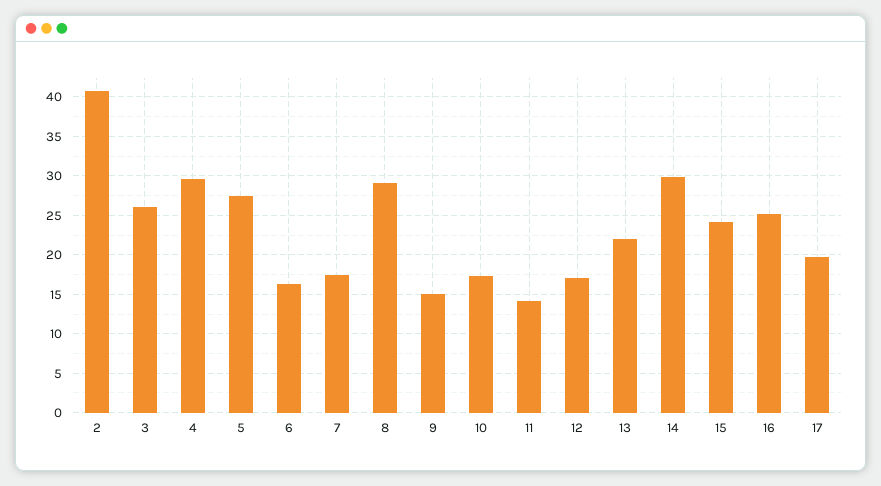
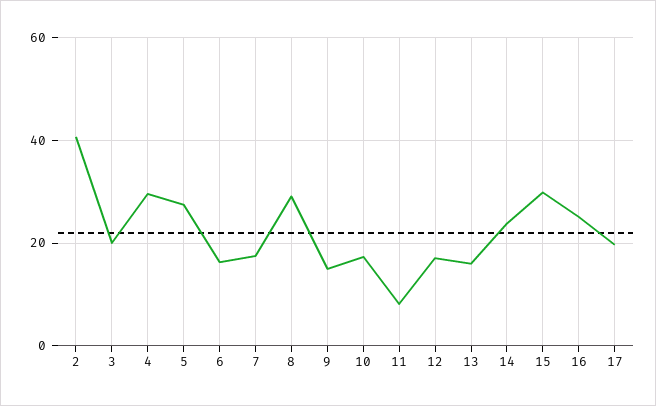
3: 26 -> 20
11: 14 -> 8
13: 22 -> 16
14: 30 -> 24
15: 24 -> 30

